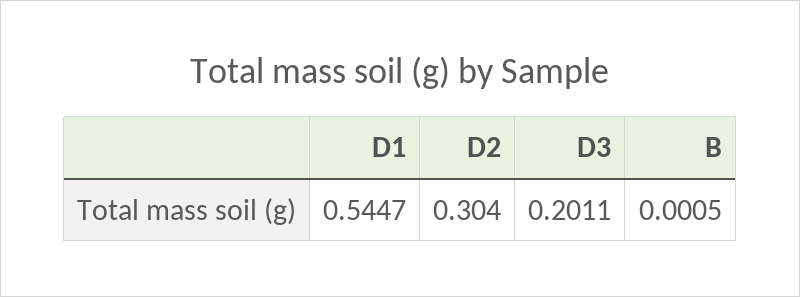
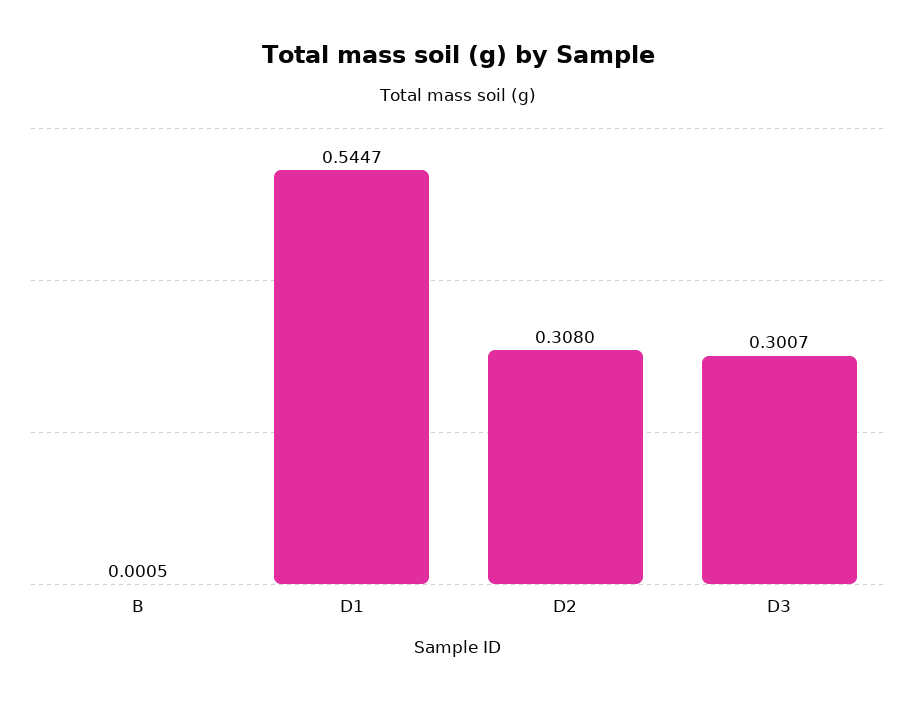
D2: 0.304 -> 0.308
D3: 0.2011 -> 0.3007

